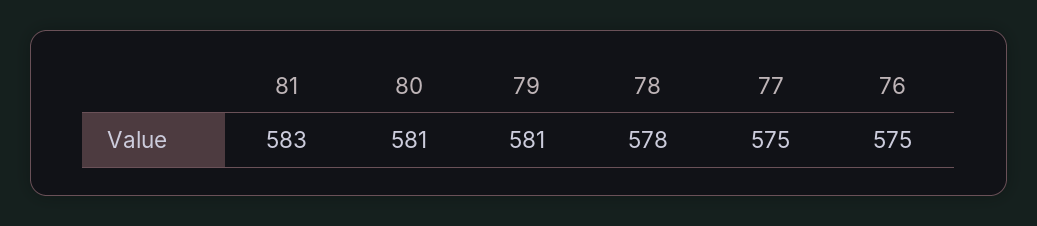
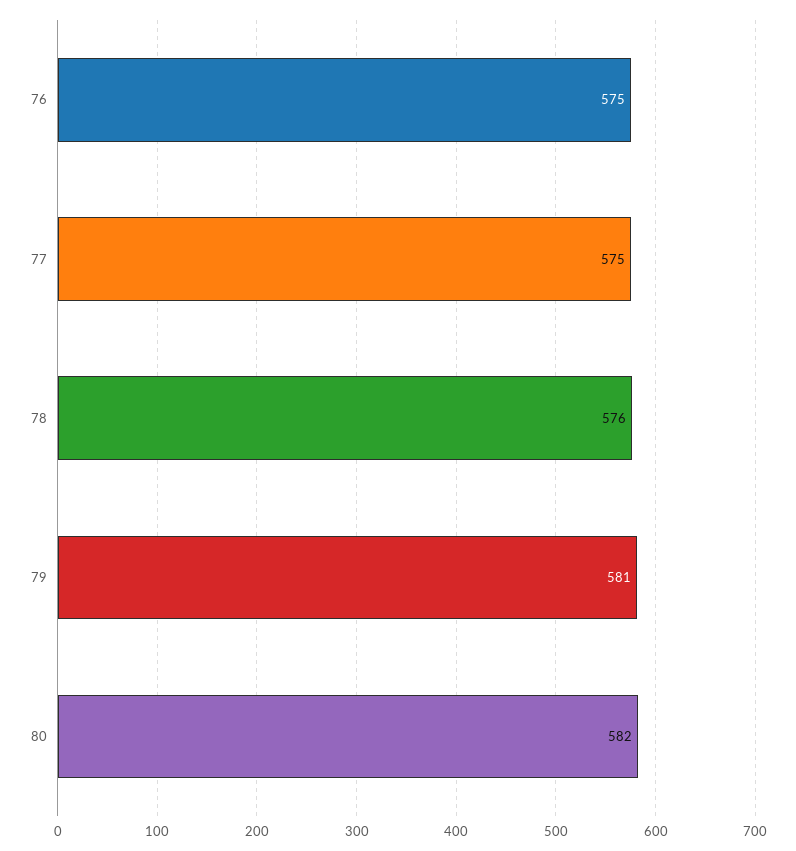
81: 583 -> none
80: 581 -> 582
78: 578 -> 576

